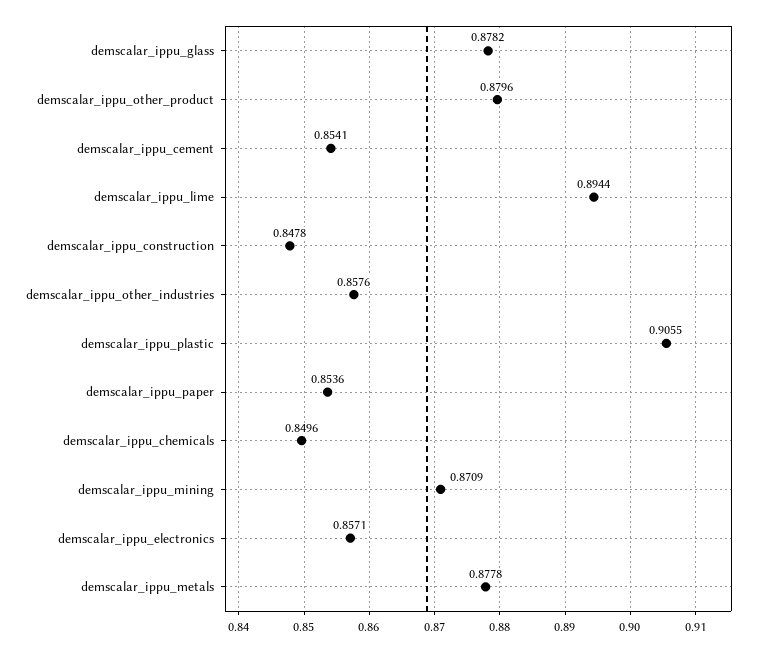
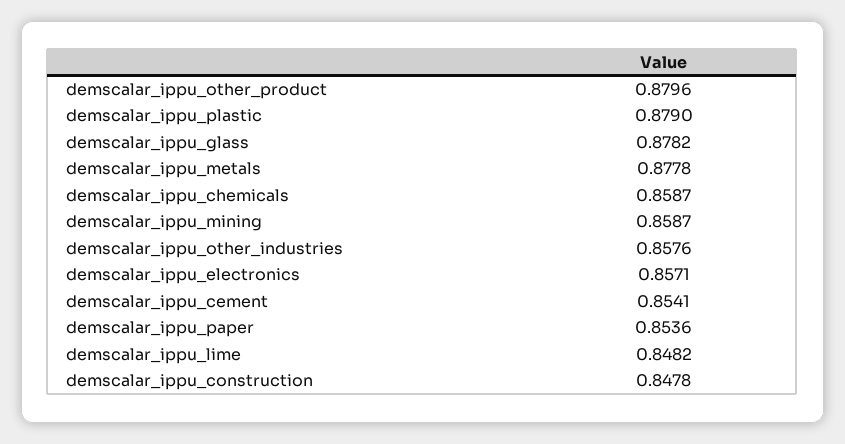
demscalar_ippu_lime: 0.8944 -> 0.8482
demscalar_ippu_plastic: 0.9055 -> 0.879
demscalar_ippu_chemicals: 0.8496 -> 0.8587
demscalar_ippu_mining: 0.8709 -> 0.8587

